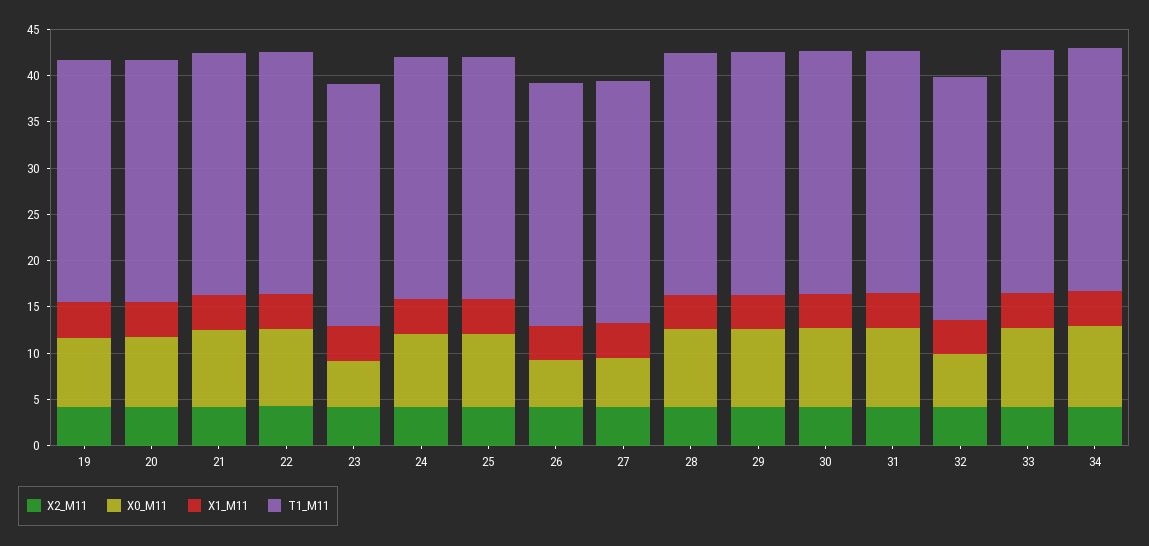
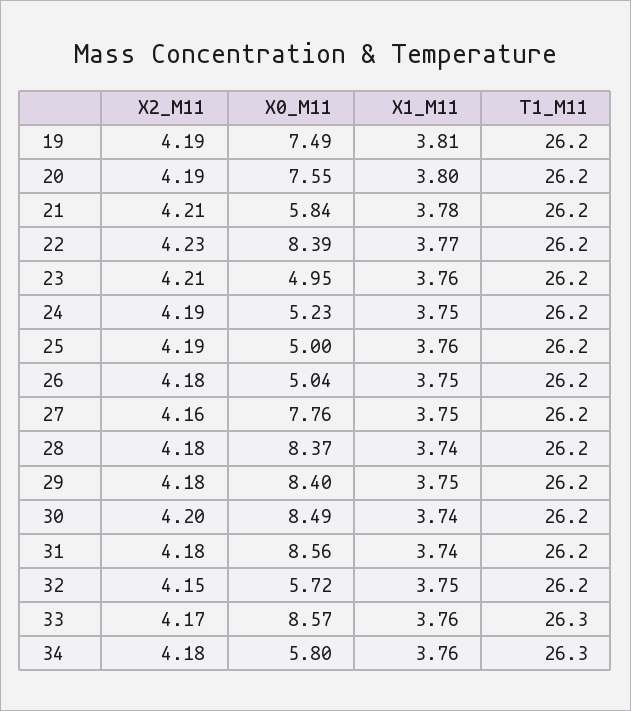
X0_M11, 21: 8 -> 5.84
X0_M11, 24: 8 -> 5.23
X0_M11, 25: 8 -> 5
X0_M11, 27: 5 -> 7.76
X0_M11, 34: 9 -> 5.8

